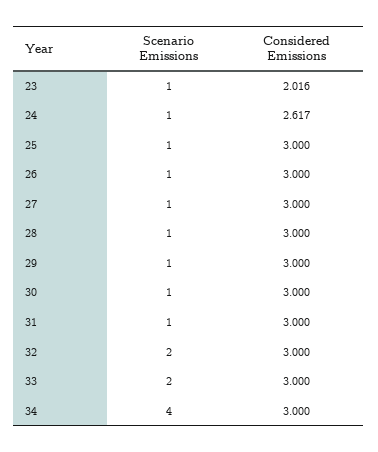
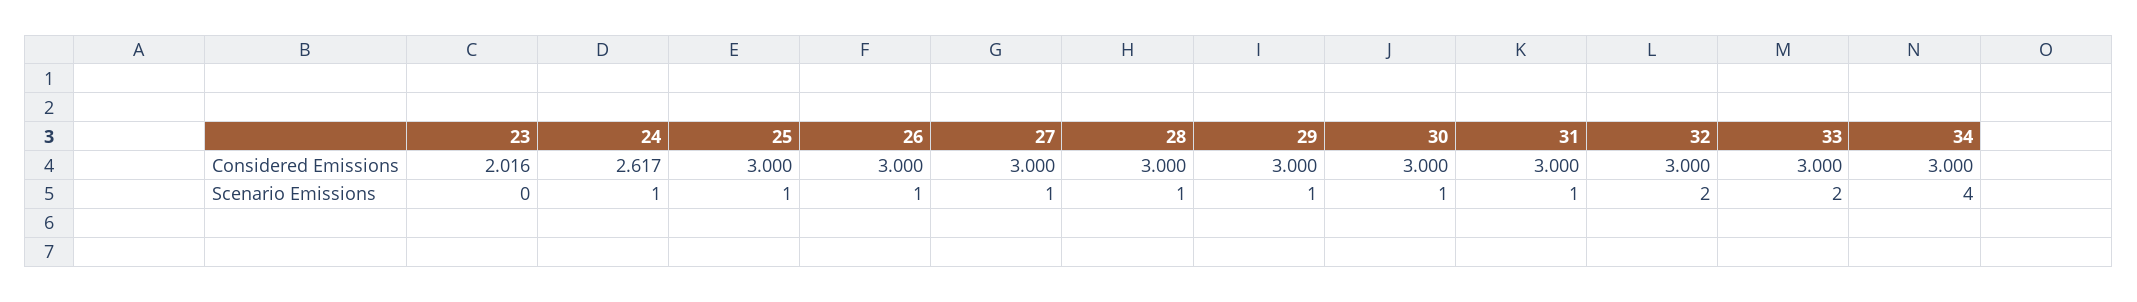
Scenario Emissions, 23: 1 -> 0

